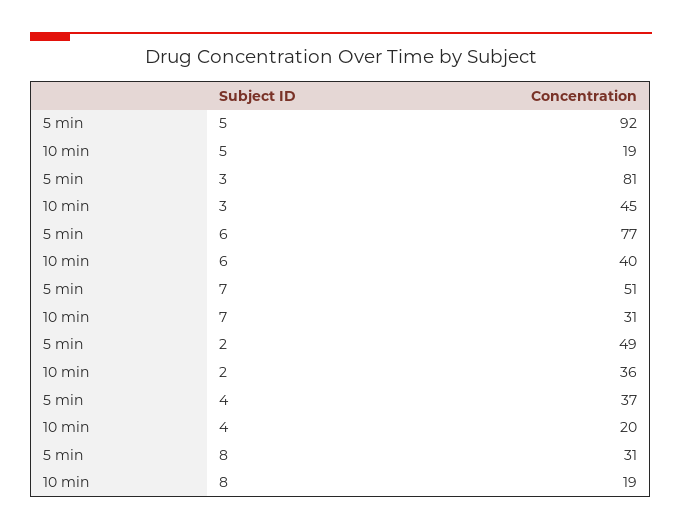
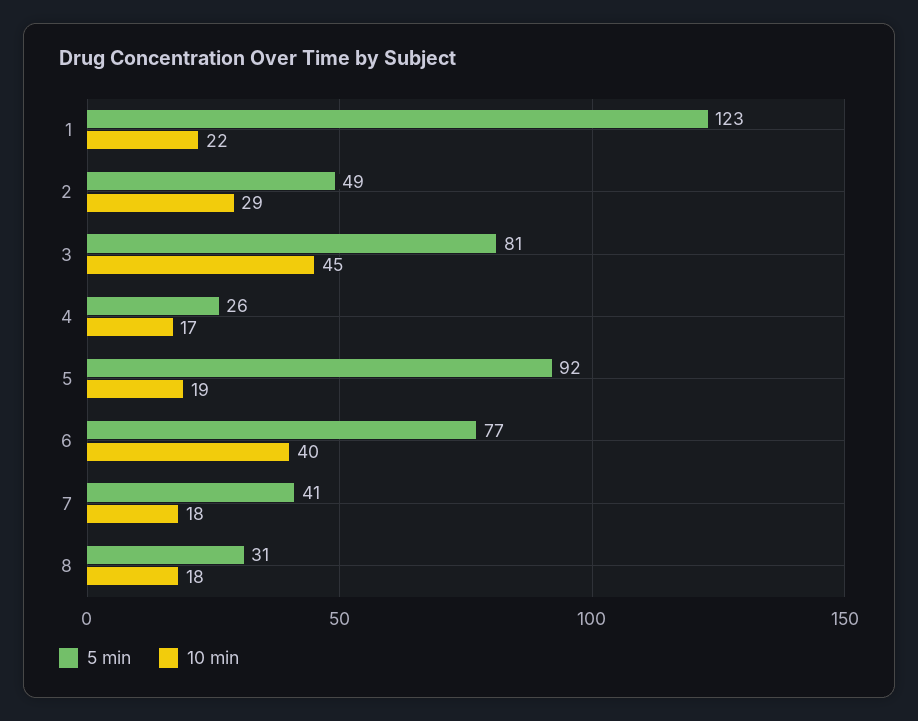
5 min, 7: 51 -> 41
10 min, 7: 31 -> 18
10 min, 2: 36 -> 29
5 min, 4: 37 -> 26
10 min, 4: 20 -> 17
10 min, 8: 19 -> 18
5 min, 1: none -> 123
10 min, 1: none -> 22

